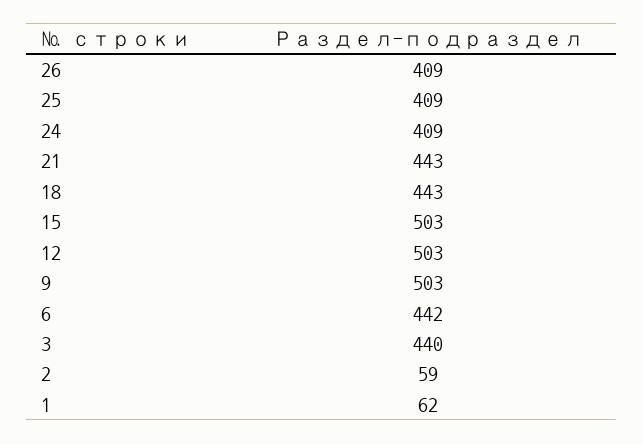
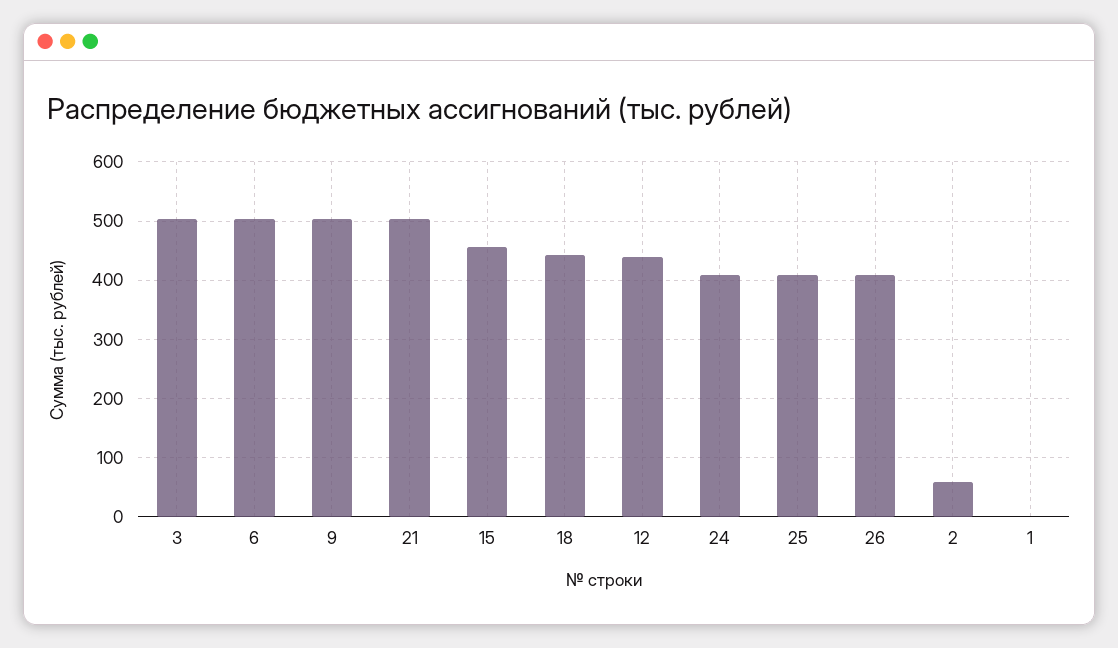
21: 443 -> 500
15: 503 -> 460
12: 503 -> 440
6: 442 -> 500
3: 440 -> 500
1: 62 -> 0

